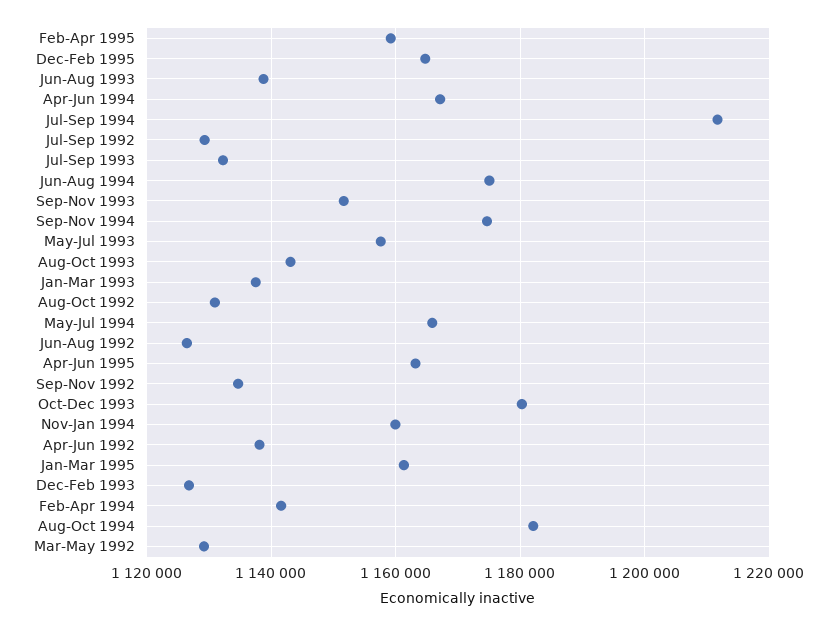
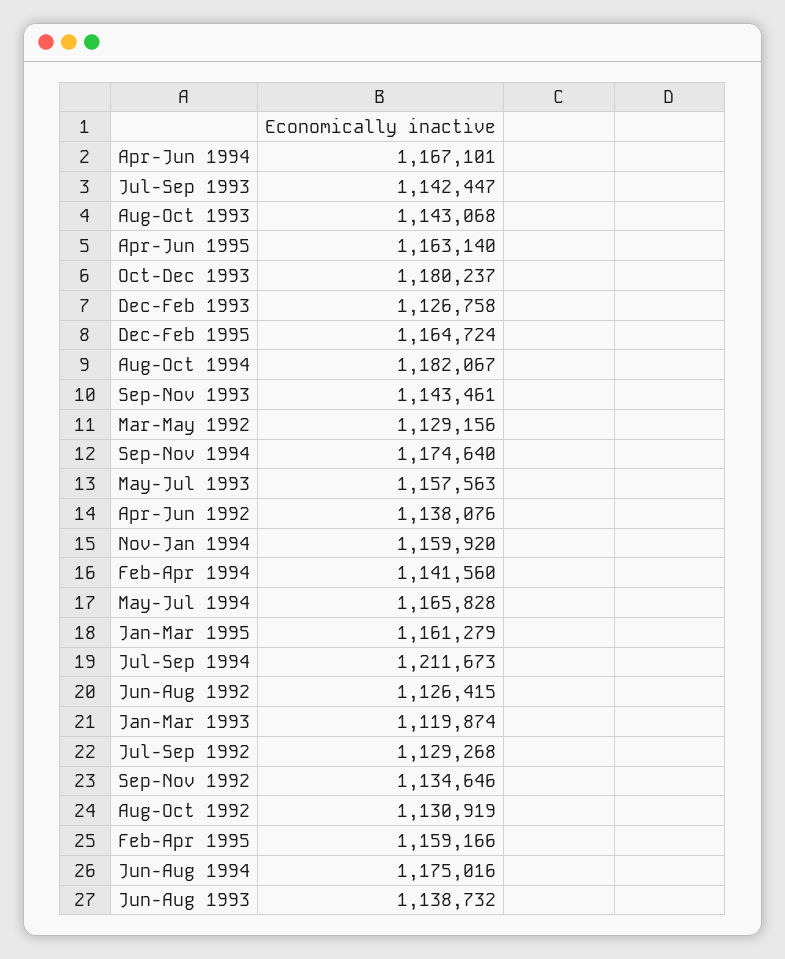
Jul-Sep 1993: 1132000 -> 1142447
Sep-Nov 1993: 1152000 -> 1143461
Jan-Mar 1993: 1138000 -> 1119874

